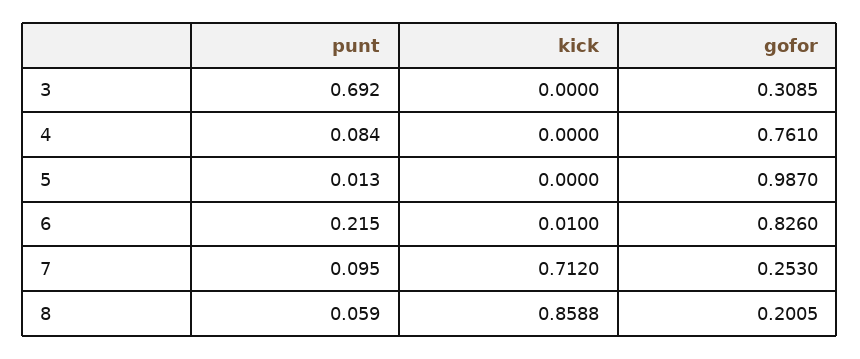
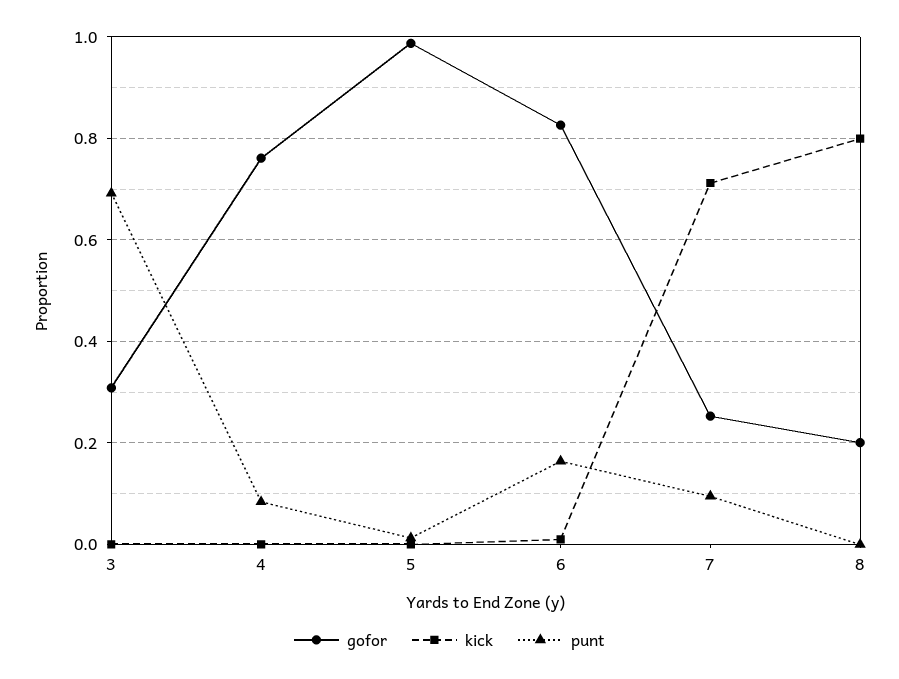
punt, 6: 0.215 -> 0.16
punt, 8: 0.059 -> 0
kick, 8: 0.8588 -> 0.8

